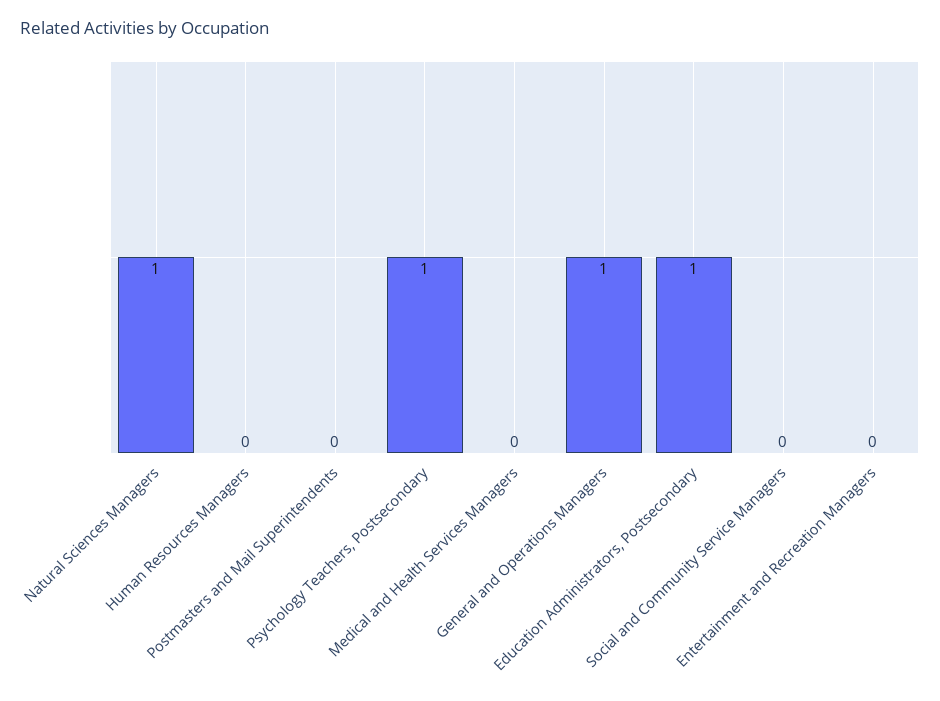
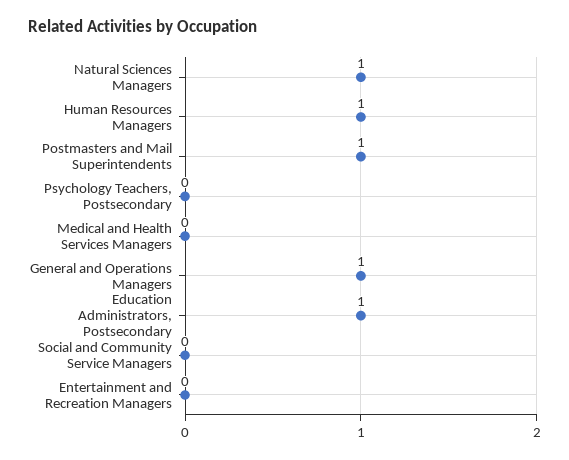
Human Resources Managers: 0 -> 1
Postmasters and Mail Superintendents: 0 -> 1
Psychology Teachers, Postsecondary: 1 -> 0

